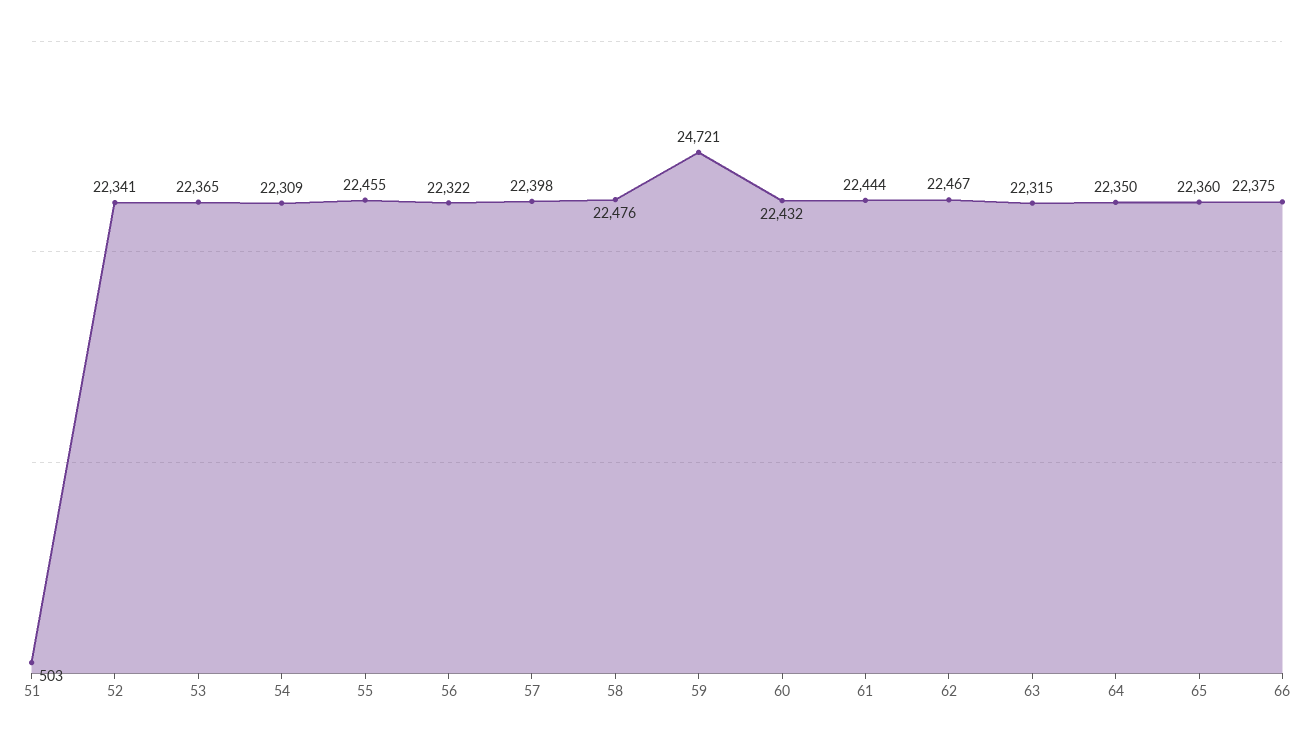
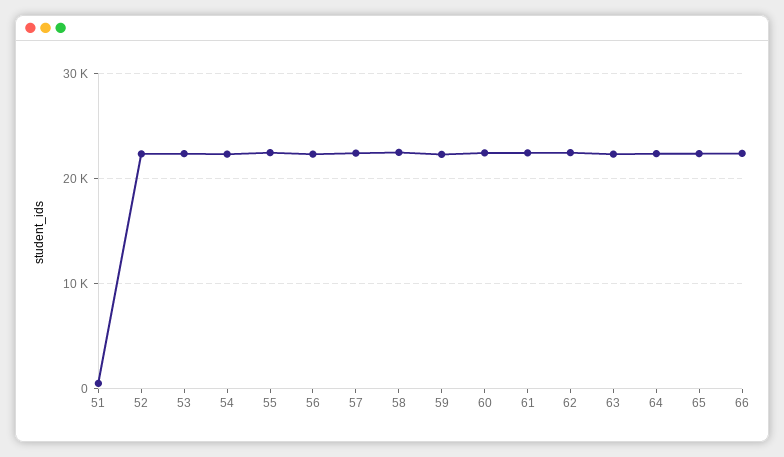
59: 24721 -> 22000

